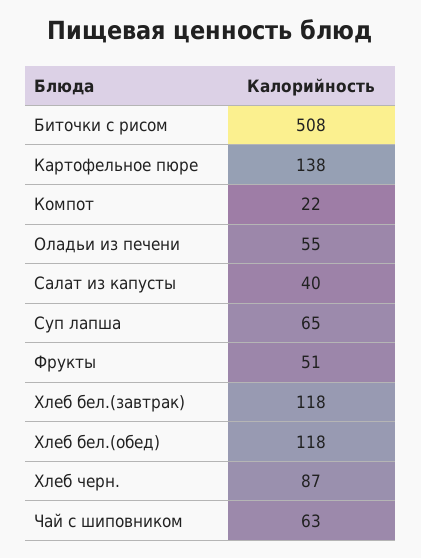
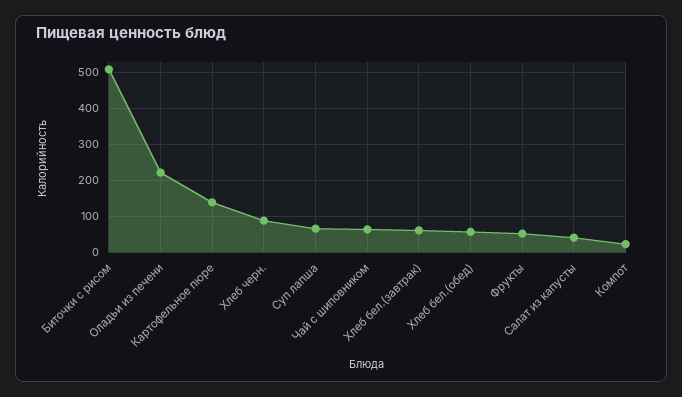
Оладьи из печени: 55 -> 220
Хлеб бел.(завтрак): 118 -> 60
Хлеб бел.(обед): 118 -> 60

